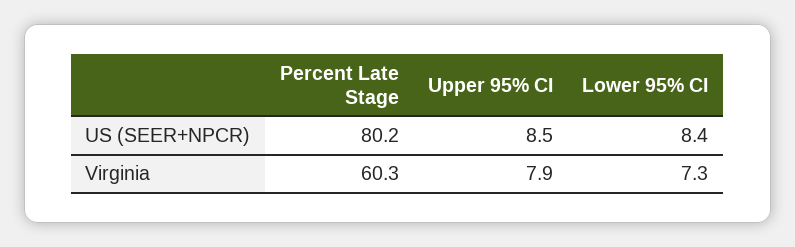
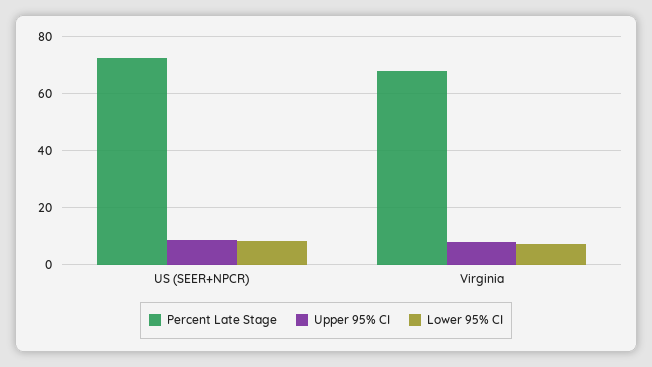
Percent Late Stage, US (SEER+NPCR): 80.2 -> 72.5
Percent Late Stage, Virginia: 60.3 -> 67.5

